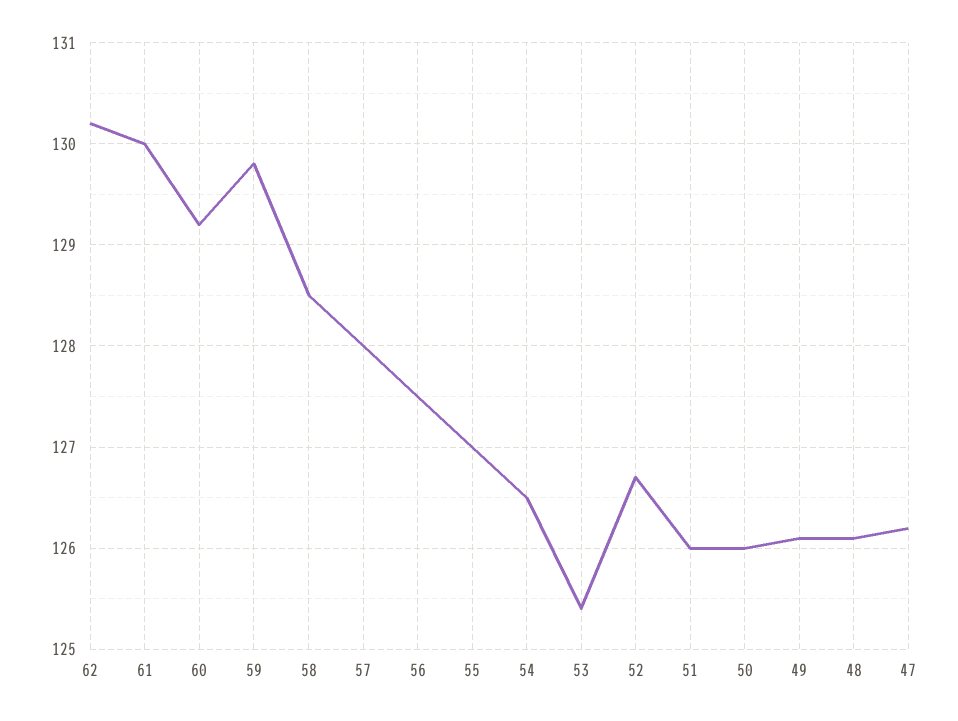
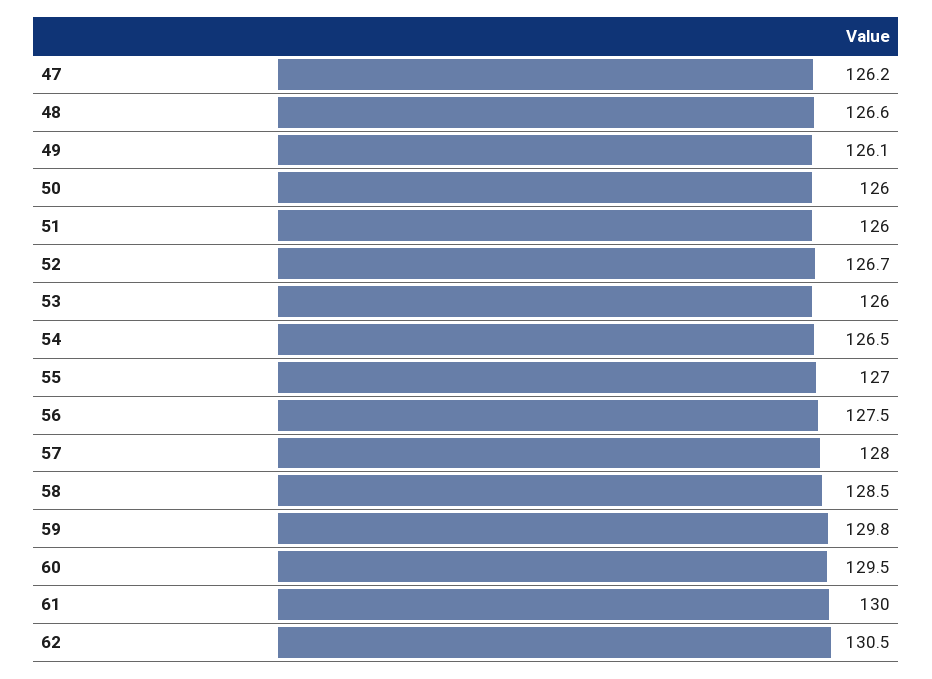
62: 130.2 -> 130.5
60: 129.2 -> 129.5
53: 125.4 -> 126
48: 126.1 -> 126.6

